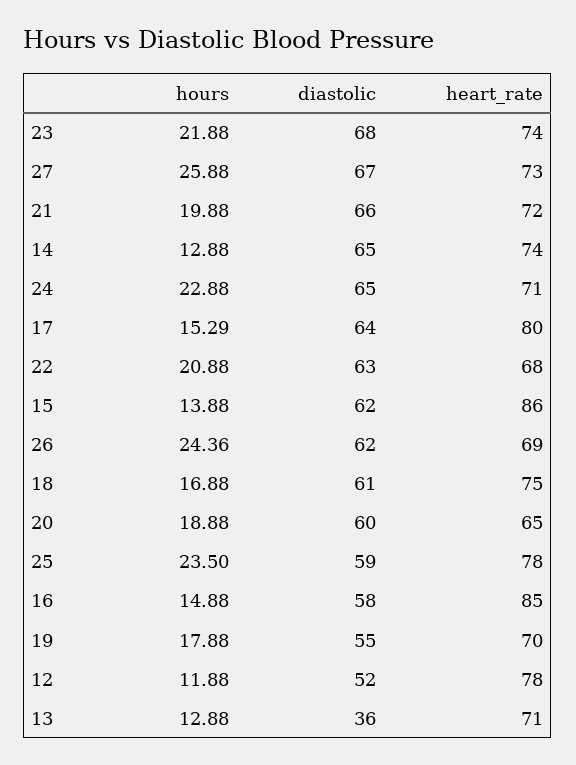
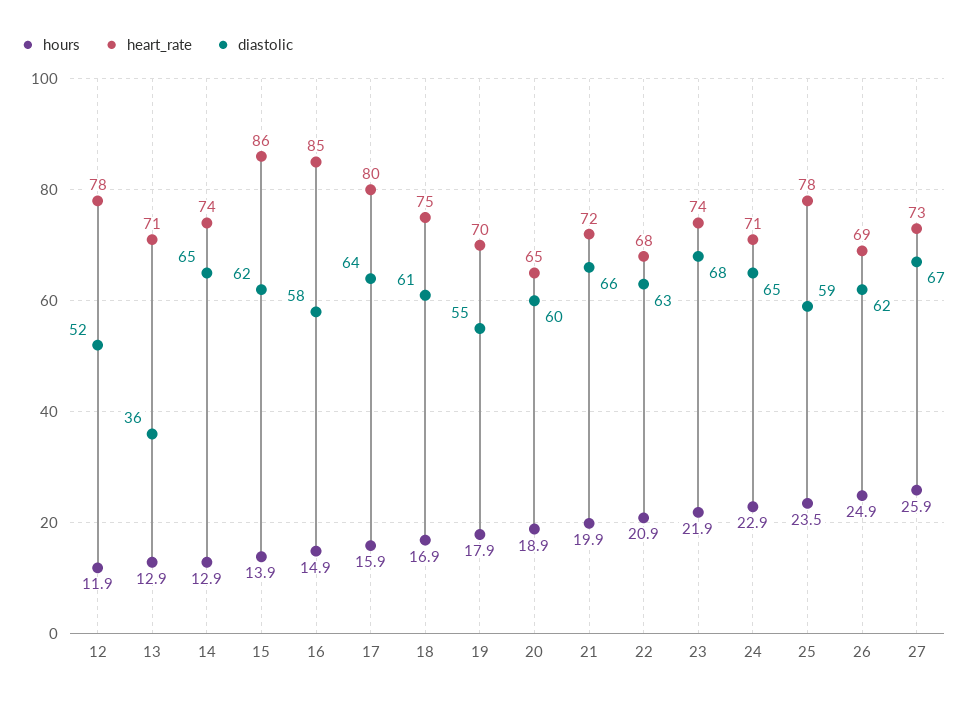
hours, 17: 15.29 -> 15.9
hours, 26: 24.36 -> 24.9

